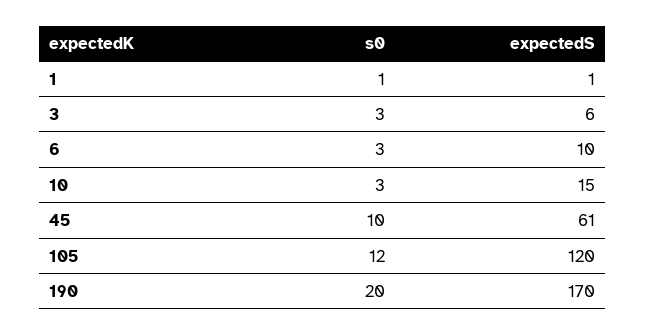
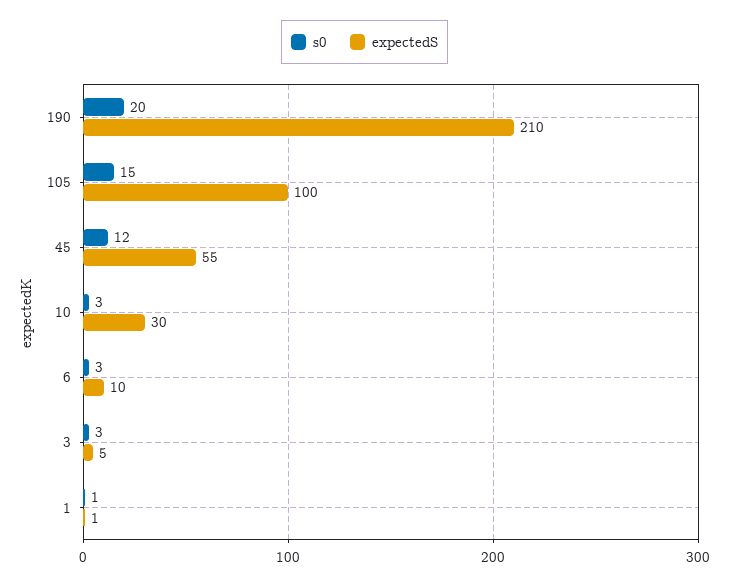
expectedS, 3: 6 -> 5
expectedS, 10: 15 -> 30
s0, 45: 10 -> 12
expectedS, 45: 61 -> 55
s0, 105: 12 -> 15
expectedS, 105: 120 -> 100
expectedS, 190: 170 -> 210

